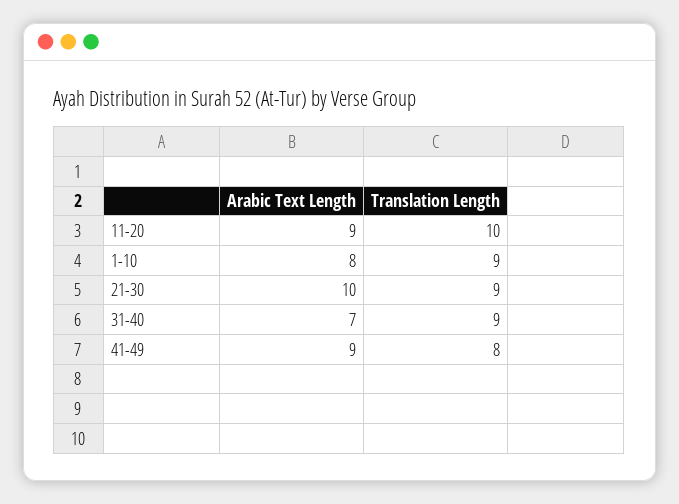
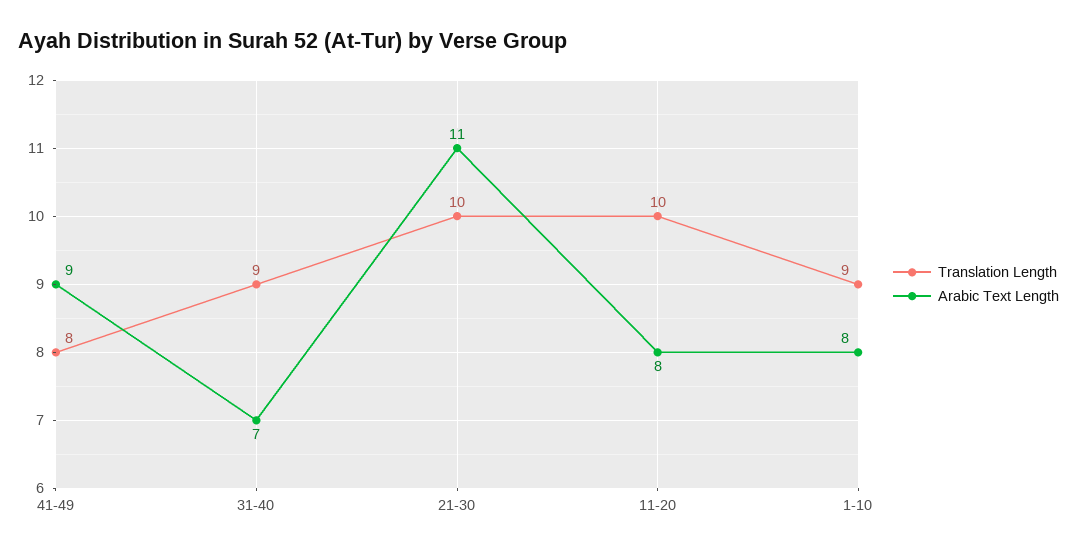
Arabic Text Length, 11-20: 9 -> 8
Arabic Text Length, 21-30: 10 -> 11
Translation Length, 21-30: 9 -> 10

